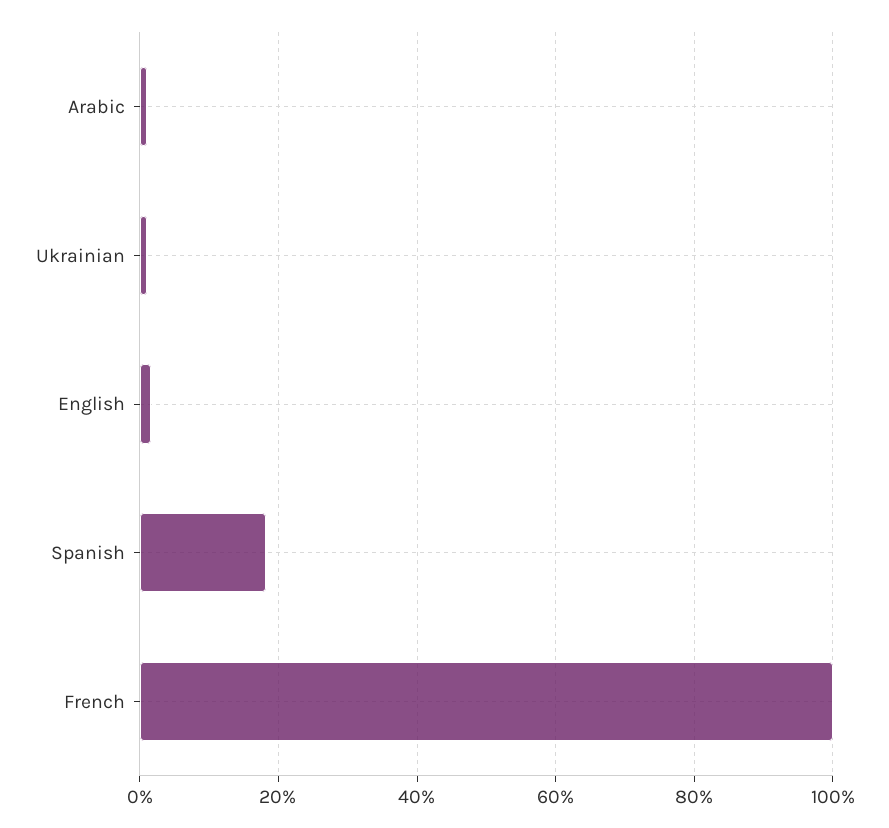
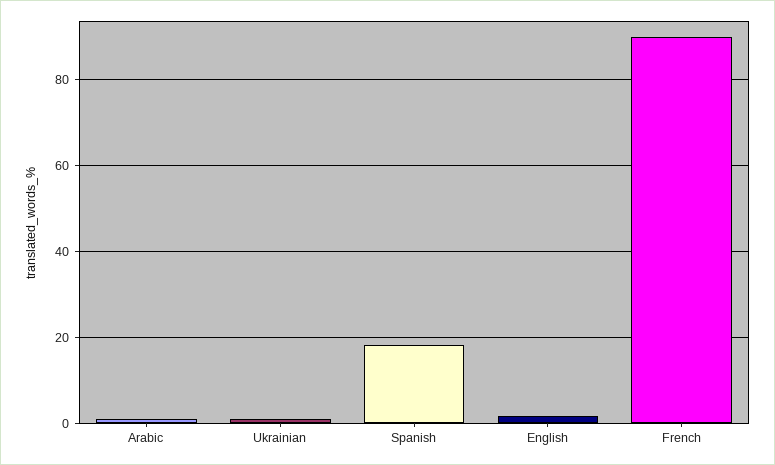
French: 100 -> 90

